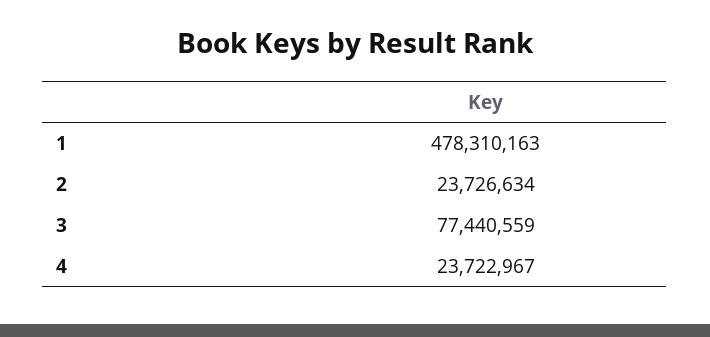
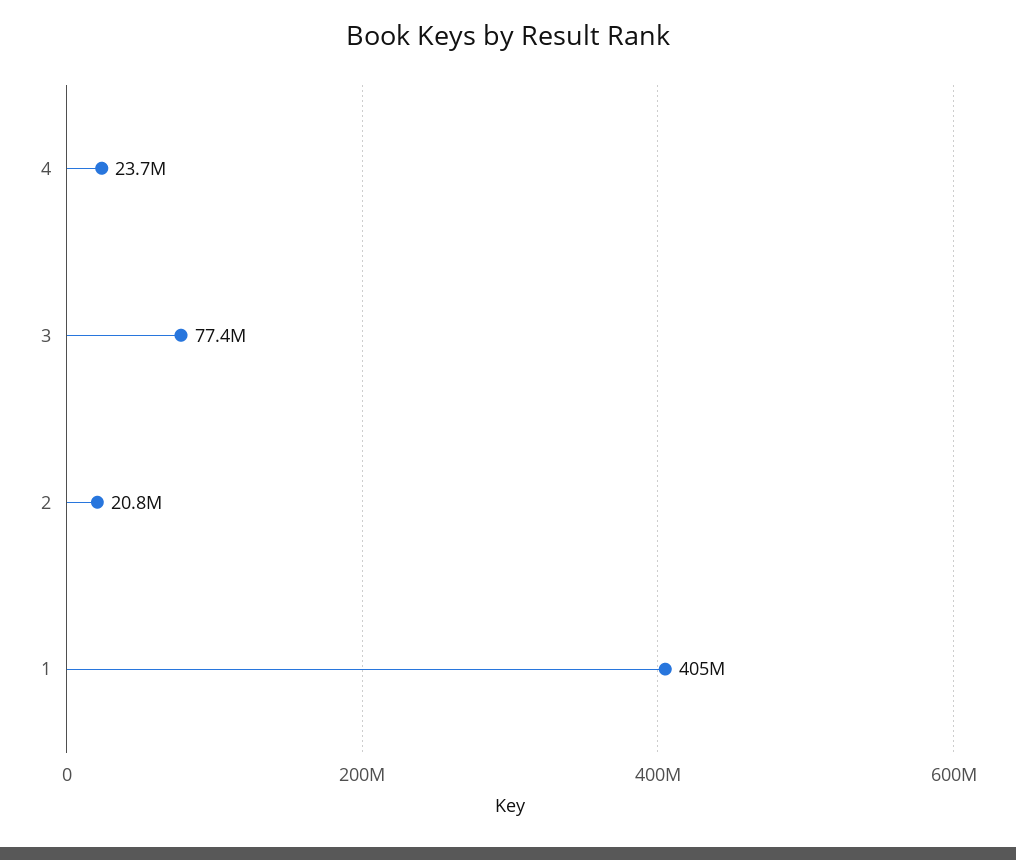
1: 478310163 -> 405000000
2: 23726634 -> 20800000

